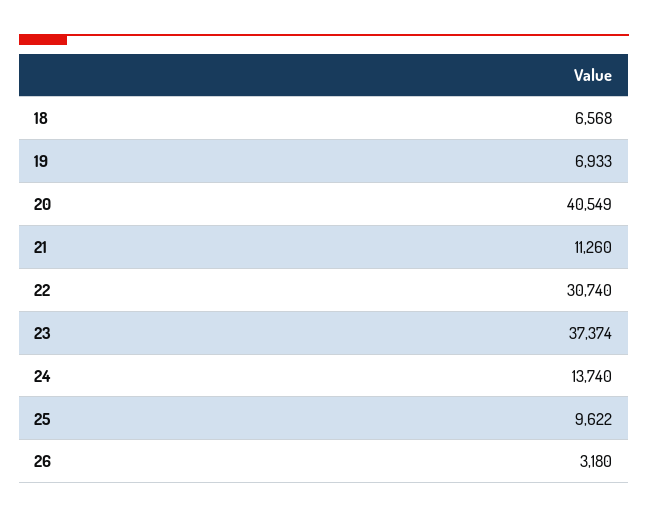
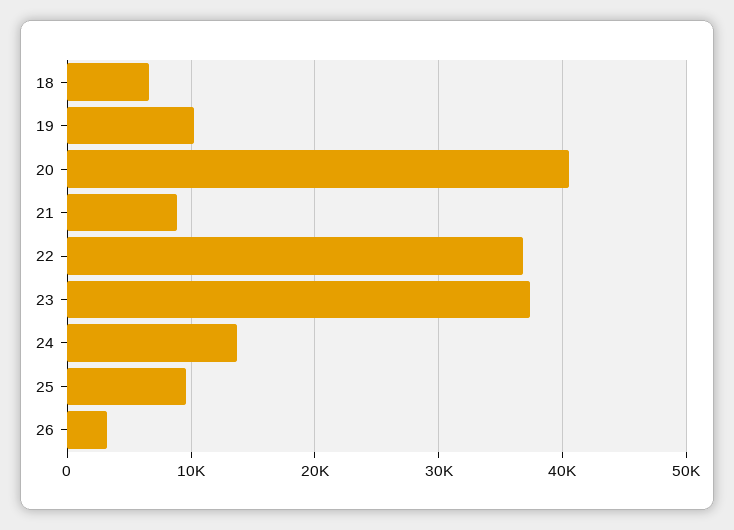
19: 6933 -> 10000
21: 11260 -> 9000
22: 30740 -> 37000

